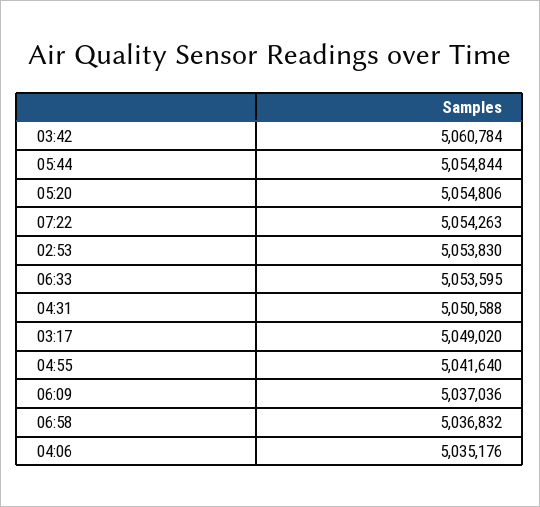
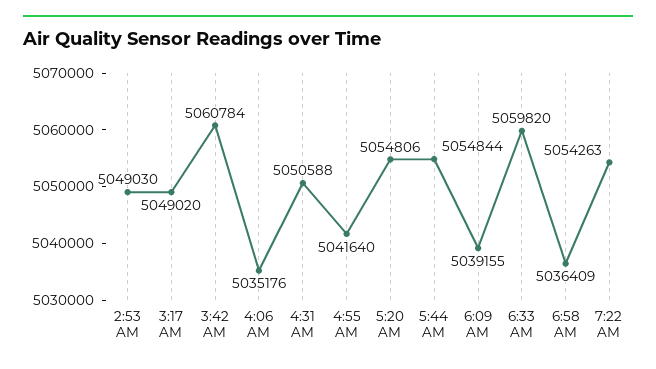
02:53: 5053830 -> 5049030
06:33: 5053595 -> 5059820
06:09: 5037036 -> 5039155
06:58: 5036832 -> 5036409

